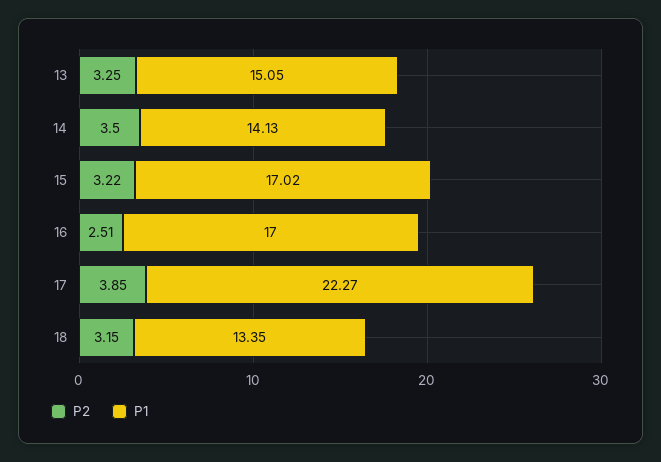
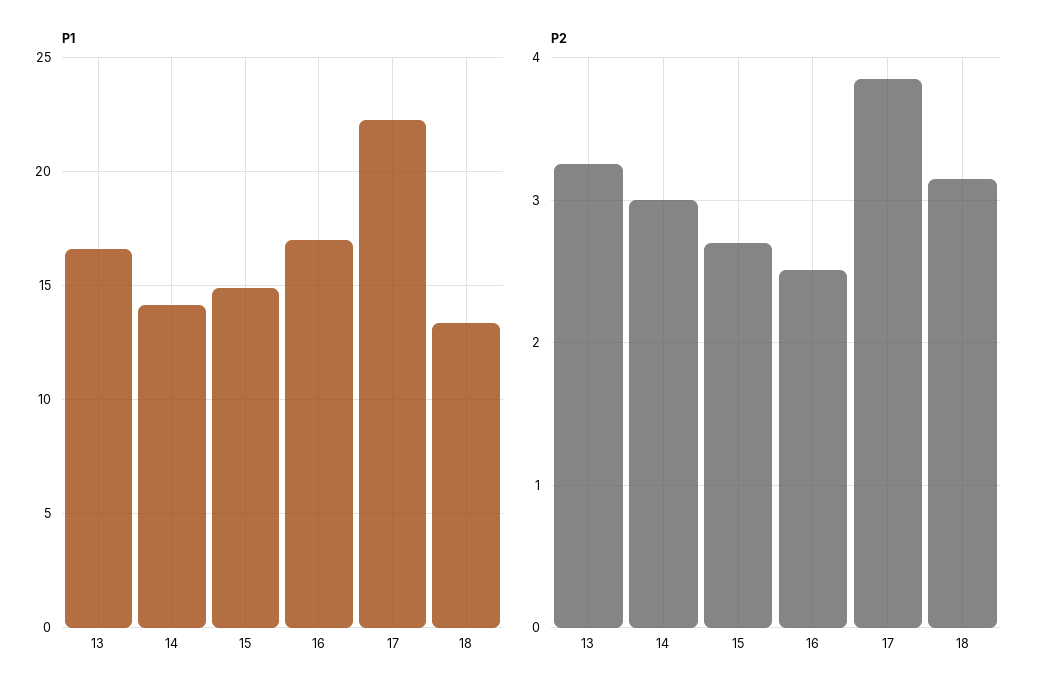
P1, 13: 15.05 -> 16.5
P2, 14: 3.5 -> 3
P2, 15: 3.22 -> 2.7
P1, 15: 17.02 -> 15

